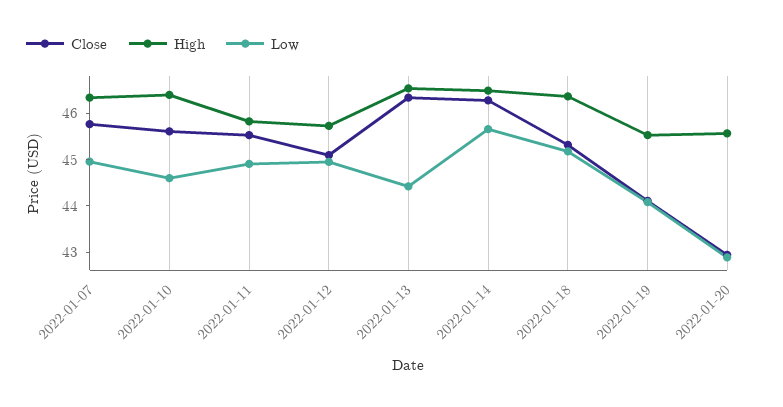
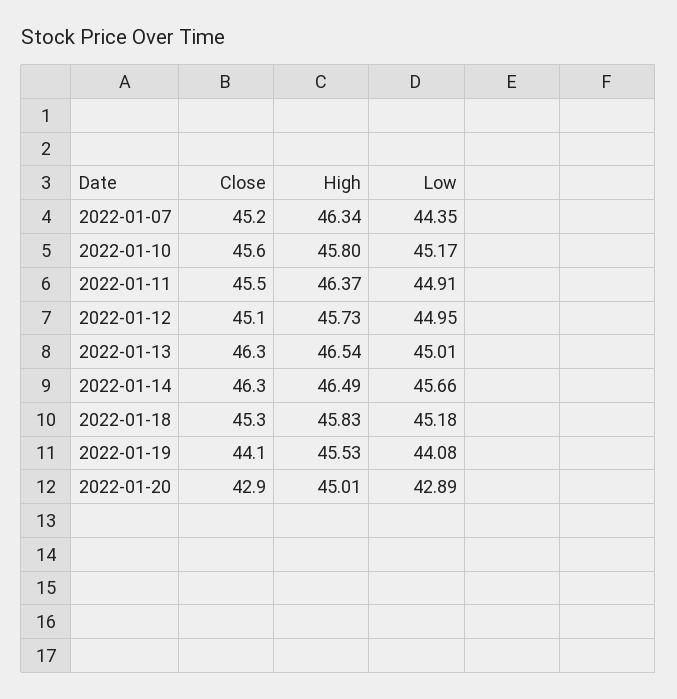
Close, 2022-01-07: 45.8 -> 45.2
Low, 2022-01-07: 45 -> 44.35
High, 2022-01-10: 46.4 -> 45.8
Low, 2022-01-10: 44.6 -> 45.17
High, 2022-01-11: 45.8 -> 46.37
Low, 2022-01-13: 44.4 -> 45.01
High, 2022-01-18: 46.4 -> 45.83
High, 2022-01-20: 45.6 -> 45.01

